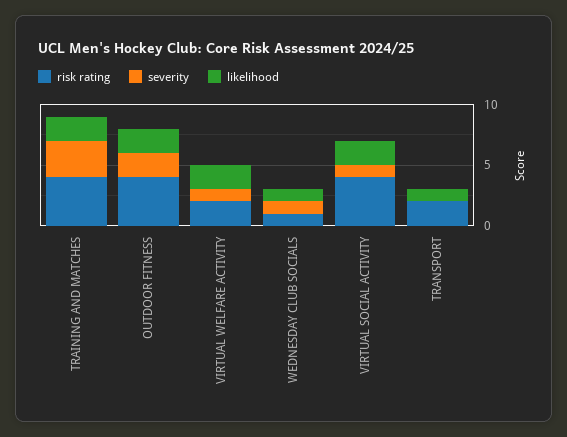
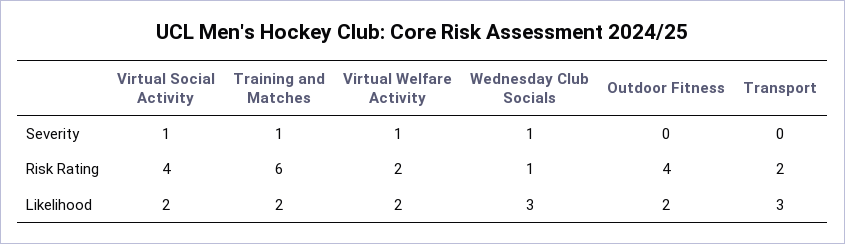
risk rating, TRAINING AND MATCHES: 4 -> 6
severity, TRAINING AND MATCHES: 3 -> 1
severity, OUTDOOR FITNESS: 2 -> 0
likelihood, WEDNESDAY CLUB SOCIALS: 1 -> 3
likelihood, TRANSPORT: 1 -> 3

